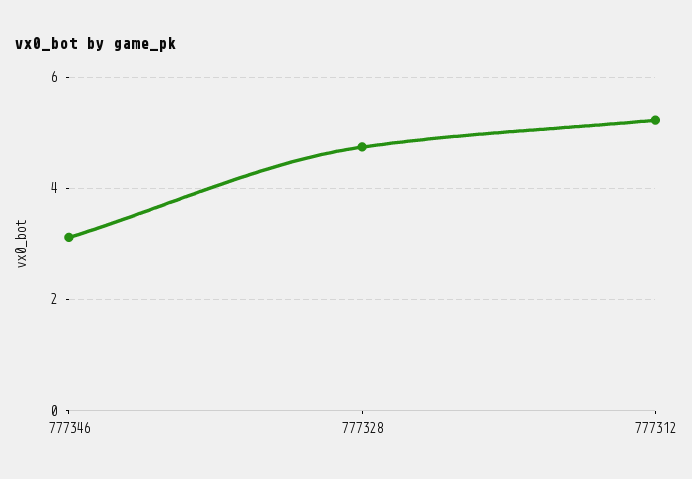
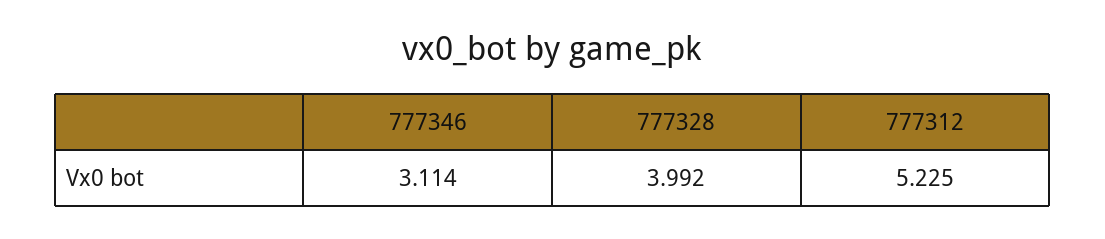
777328: 4.8 -> 3.992

